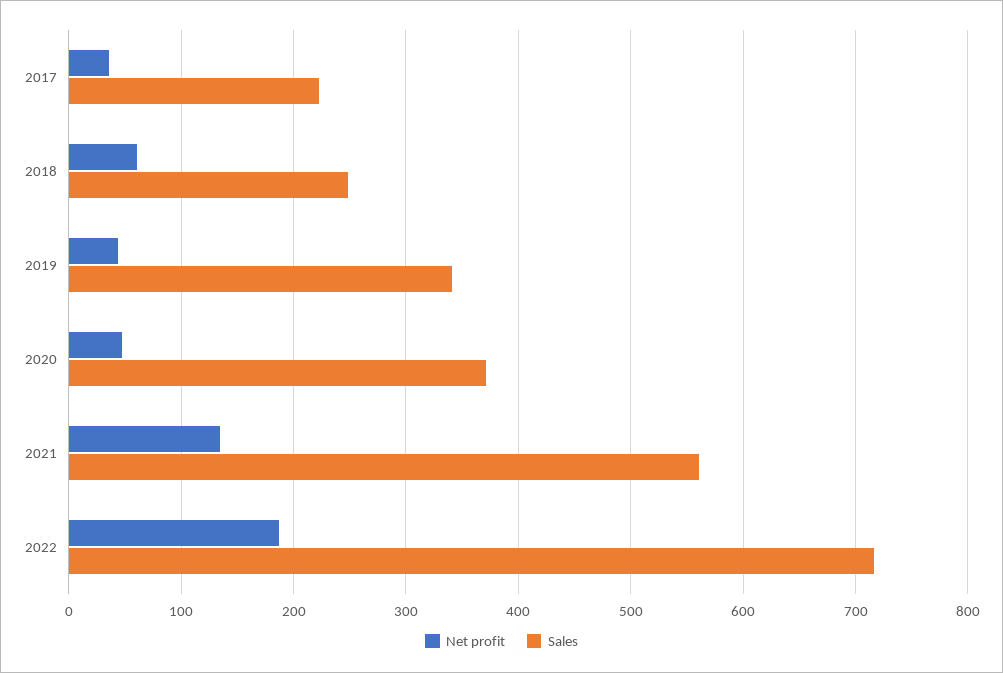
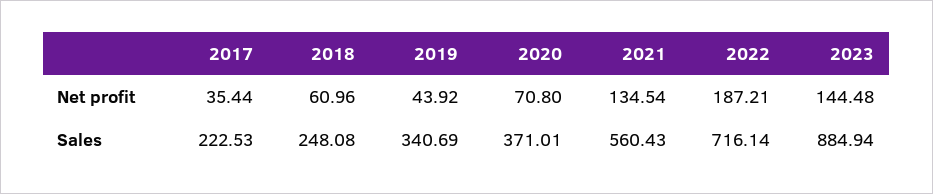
Net profit, 2020: 50 -> 70.8
Net profit, 2023: none -> 144.48
Sales, 2023: none -> 884.94

